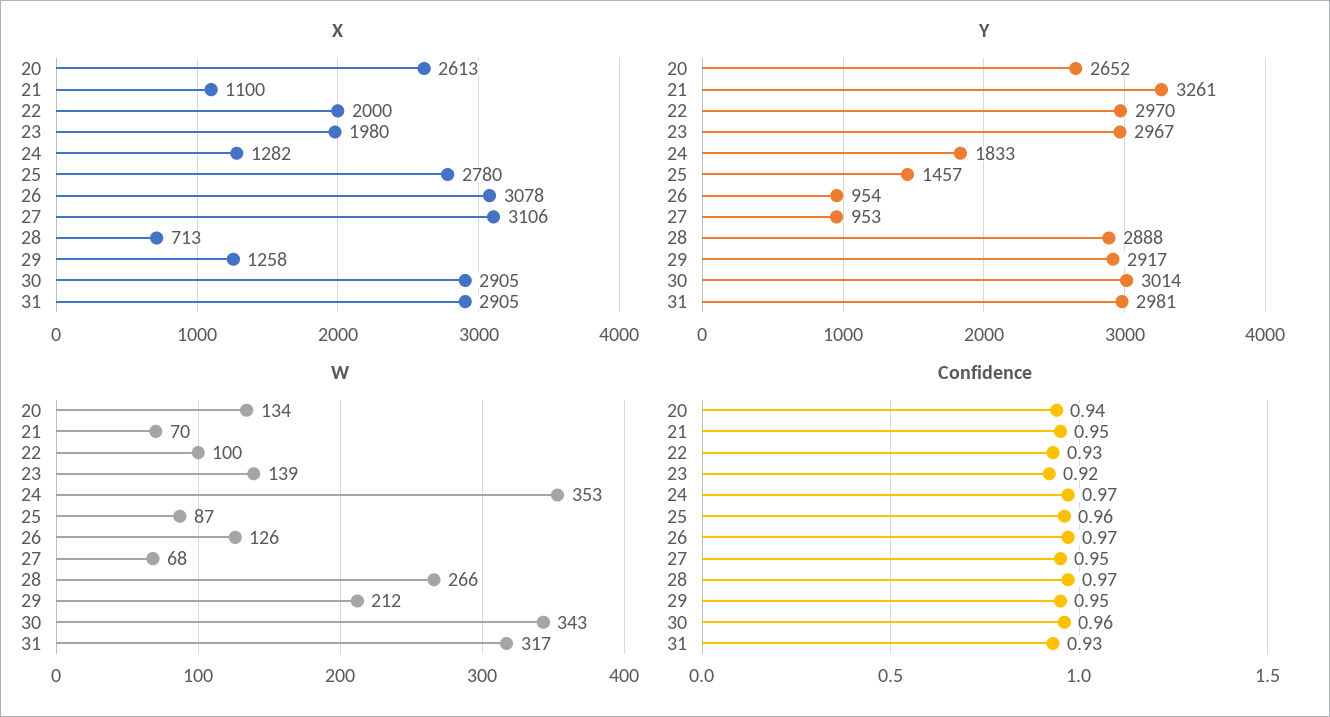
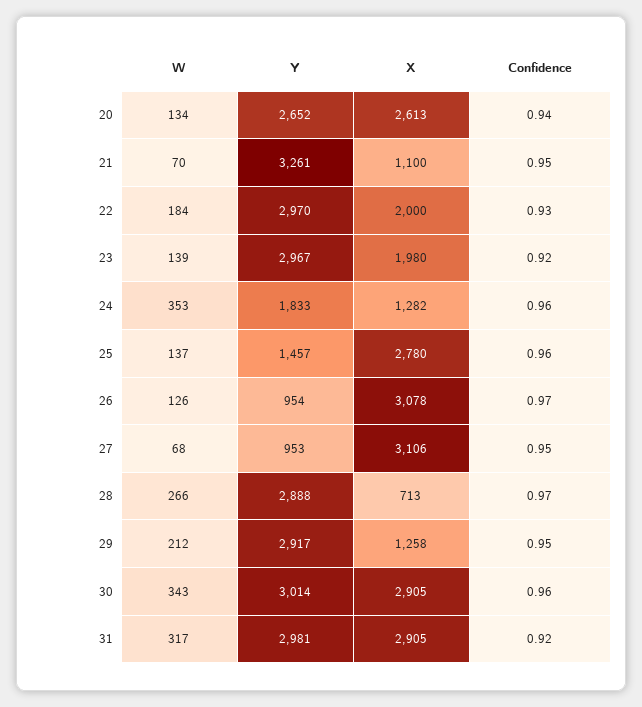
W, 22: 100 -> 184
W, 25: 87 -> 137
Confidence, 24: 0.97 -> 0.96
Confidence, 31: 0.93 -> 0.92

